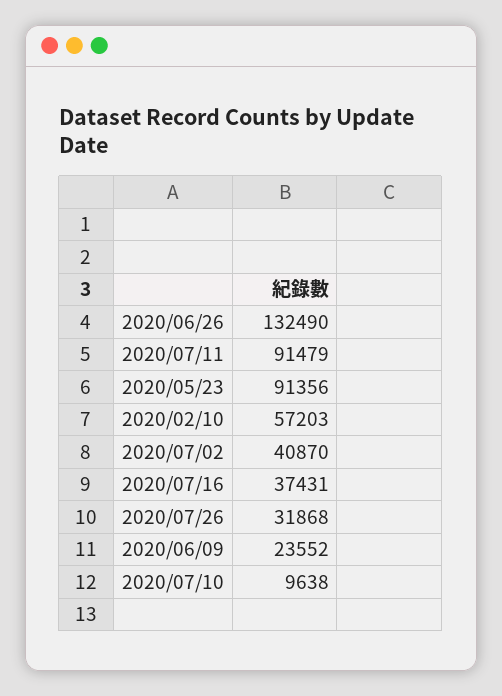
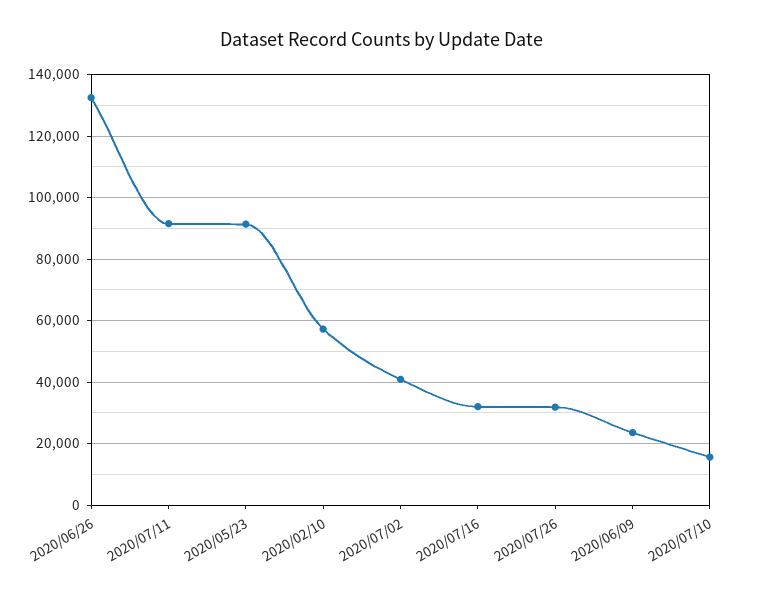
2020/07/16: 37431 -> 32000
2020/07/10: 9638 -> 16000

